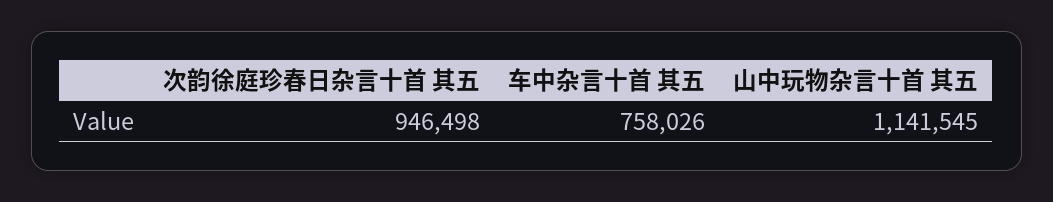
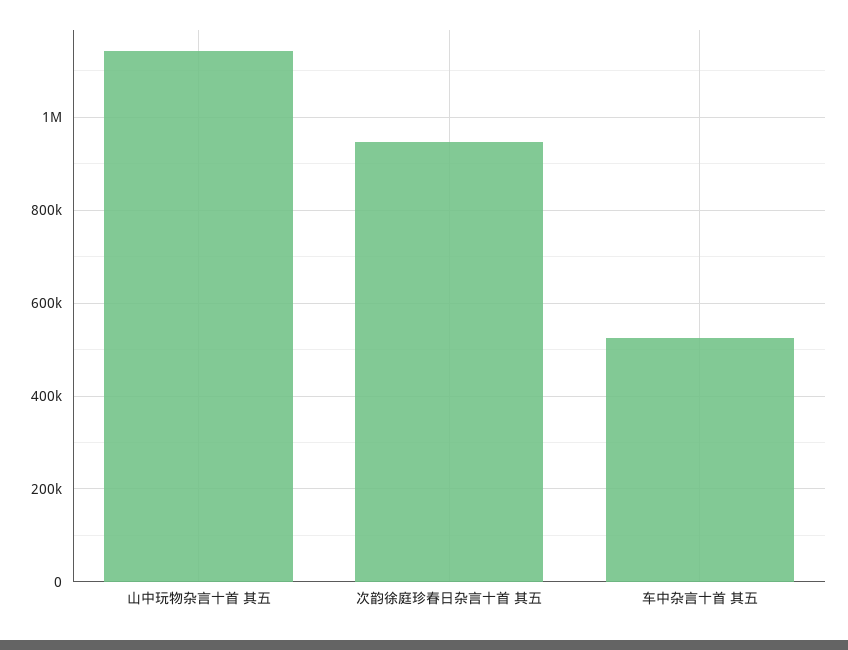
车中杂言十首 其五: 758026 -> 520000

